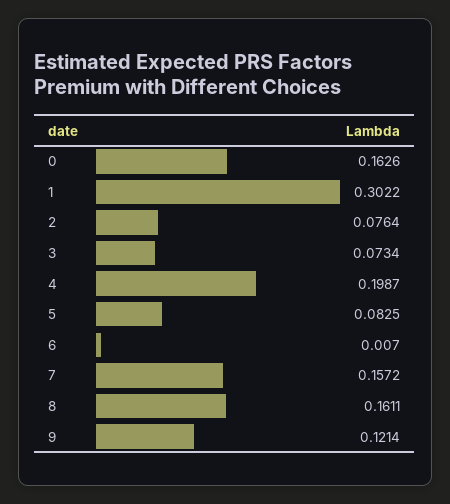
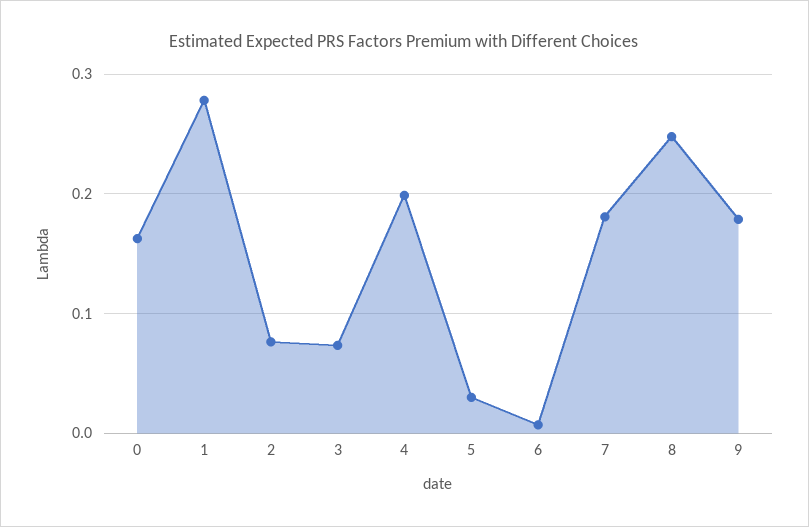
1: 0.3022 -> 0.28
5: 0.0825 -> 0.03
7: 0.1572 -> 0.18
8: 0.1611 -> 0.25
9: 0.1214 -> 0.18

